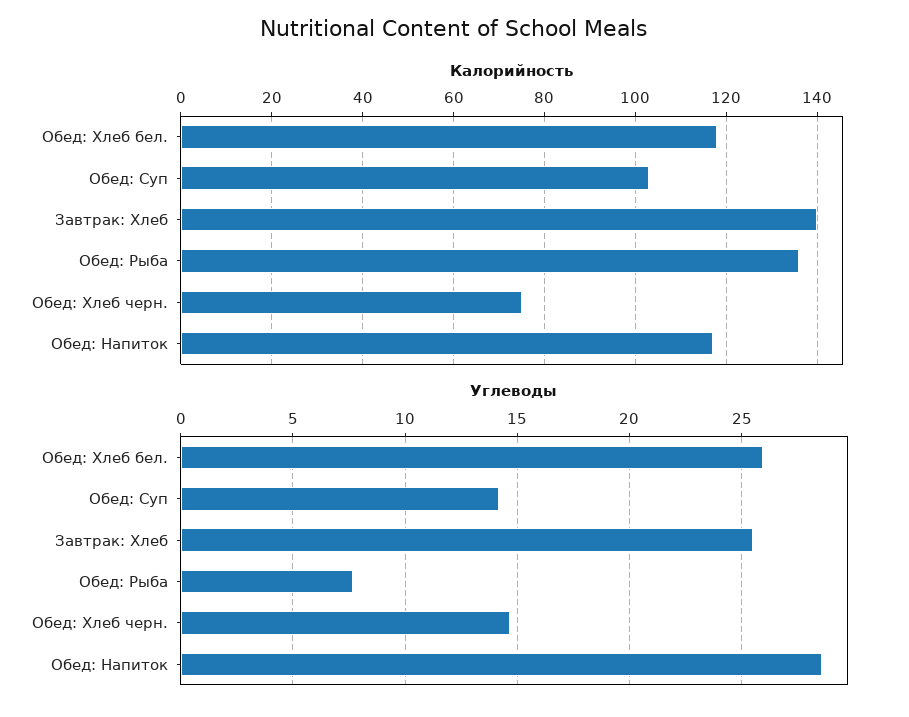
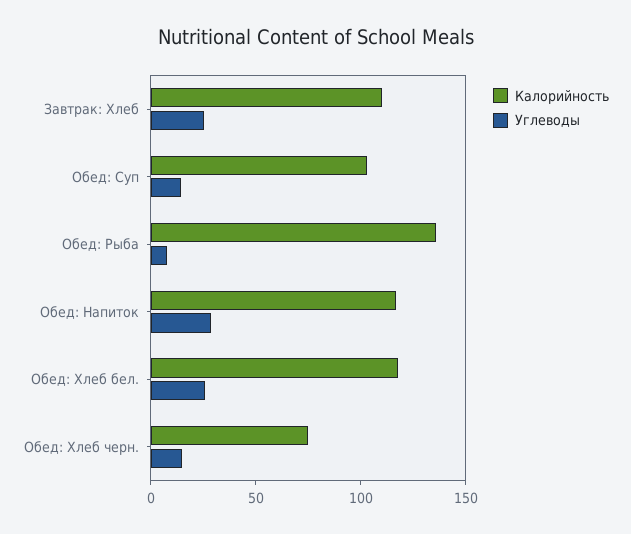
Калорийность, Завтрак: Хлеб: 140 -> 110

